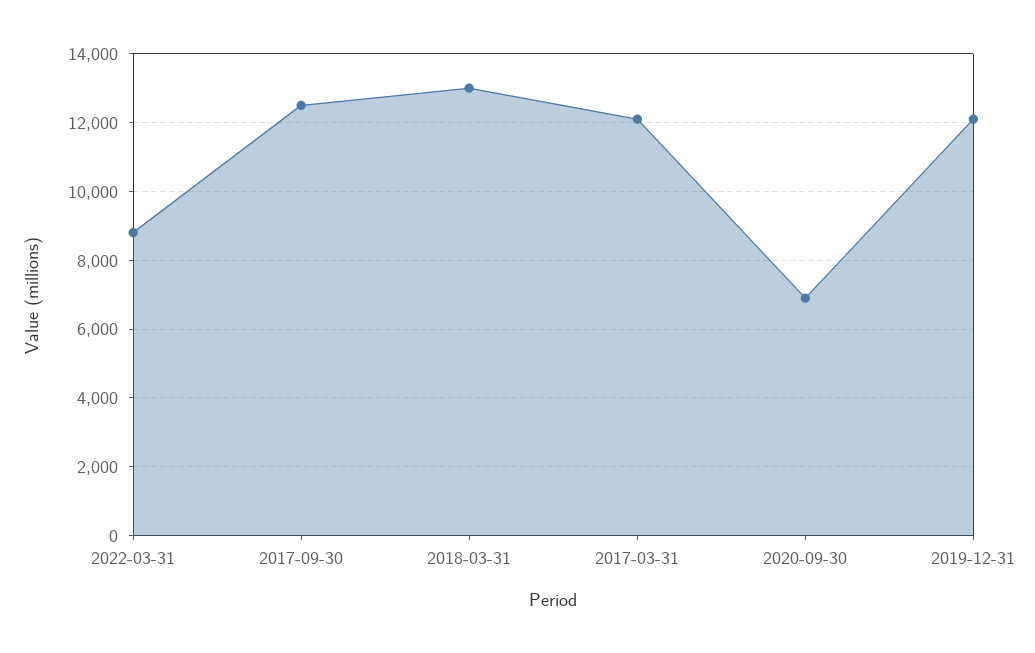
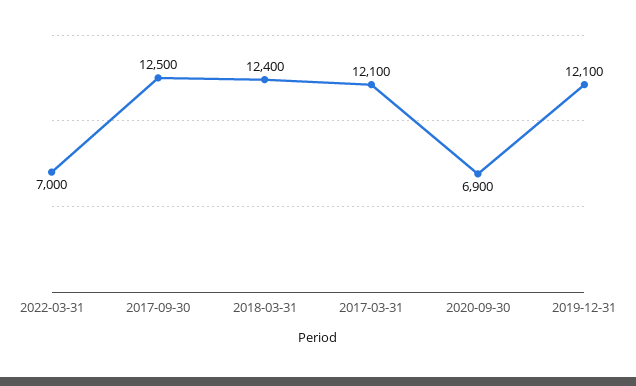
2022-03-31: 8800 -> 7000
2018-03-31: 13000 -> 12400

